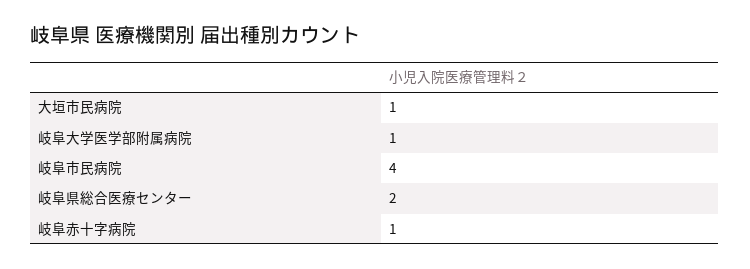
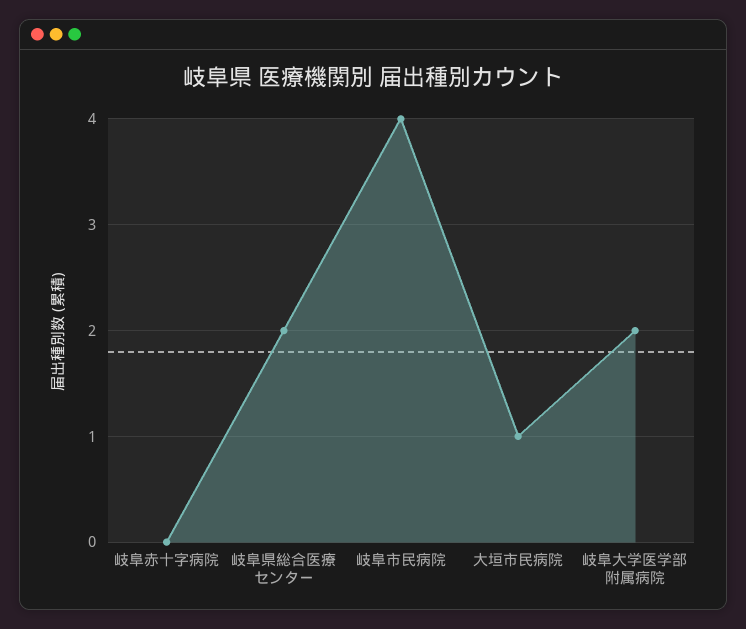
岐阜大学医学部附属病院: 1 -> 2
岐阜赤十字病院: 1 -> 0

